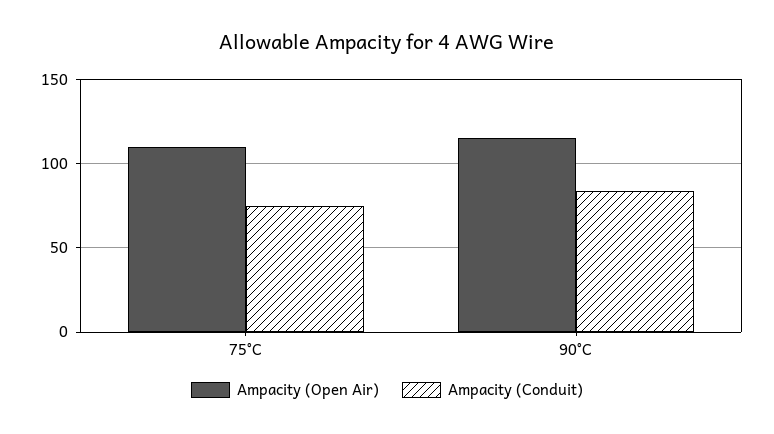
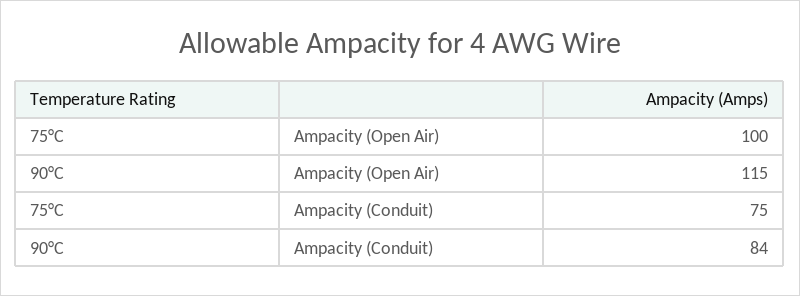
Ampacity (Open Air), 75°C: 110 -> 100

